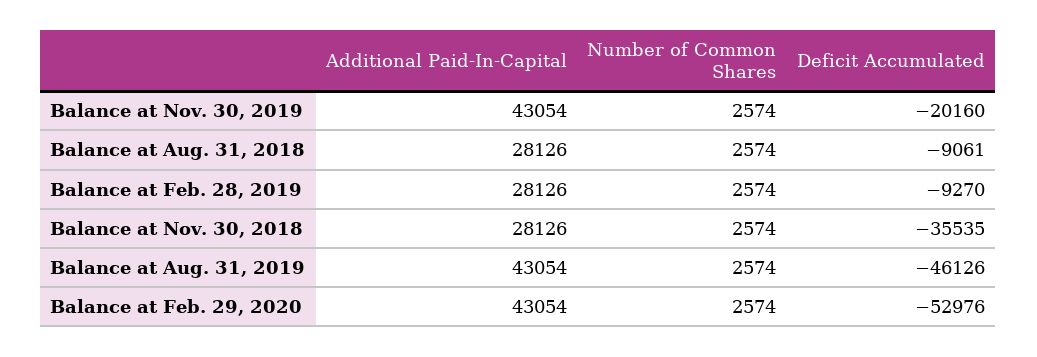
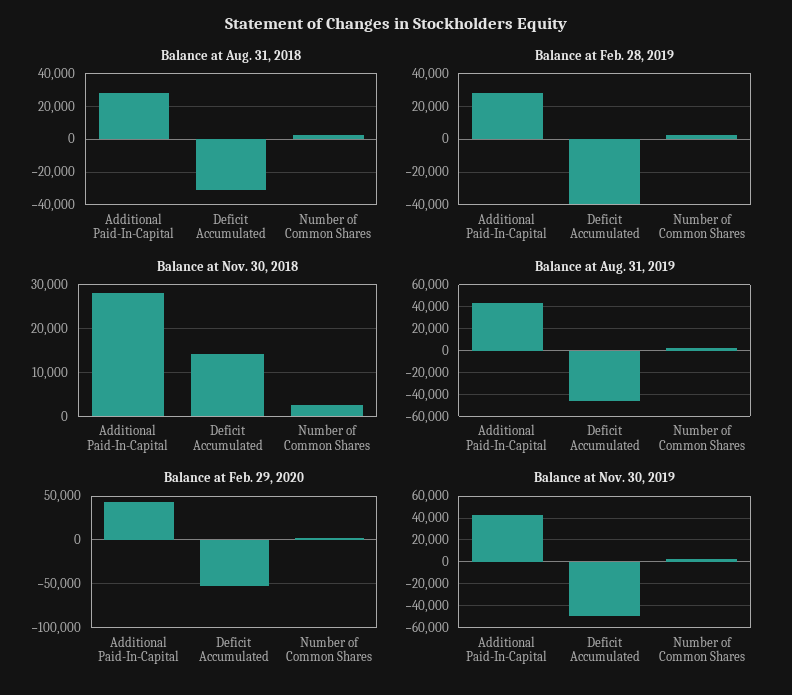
Balance at Nov. 30, 2019, Deficit Accumulated: -20160 -> -50000
Balance at Aug. 31, 2018, Deficit Accumulated: -9061 -> -30000
Balance at Feb. 28, 2019, Deficit Accumulated: -9270 -> -40000
Balance at Nov. 30, 2018, Deficit Accumulated: -35535 -> 14000

